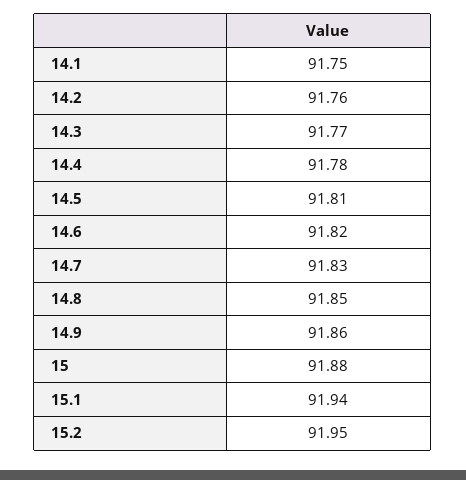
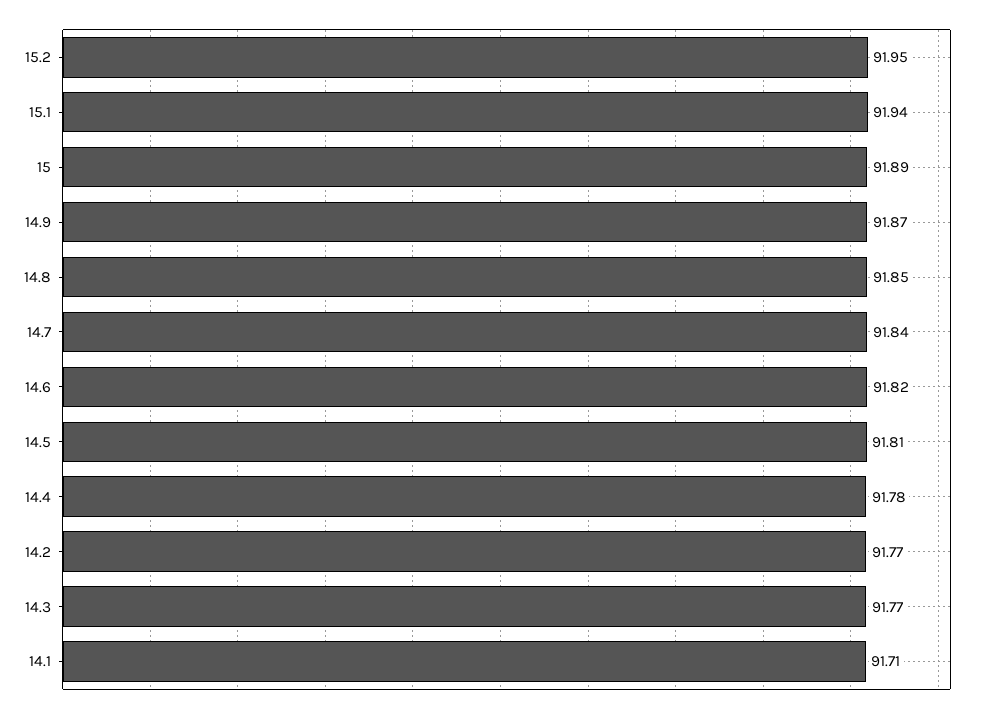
14.1: 91.75 -> 91.71
14.2: 91.76 -> 91.77
14.7: 91.83 -> 91.84
14.9: 91.86 -> 91.87
15: 91.88 -> 91.89

